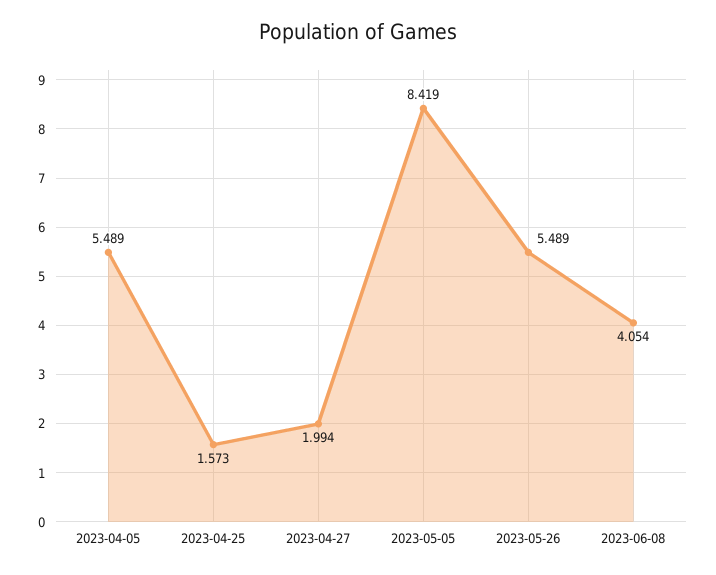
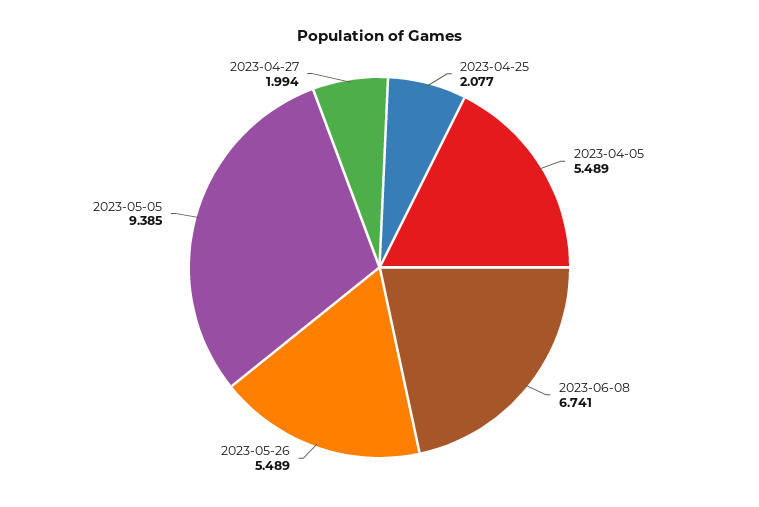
2023-04-25: 1.573 -> 2.077
2023-05-05: 8.419 -> 9.385
2023-06-08: 4.054 -> 6.741

